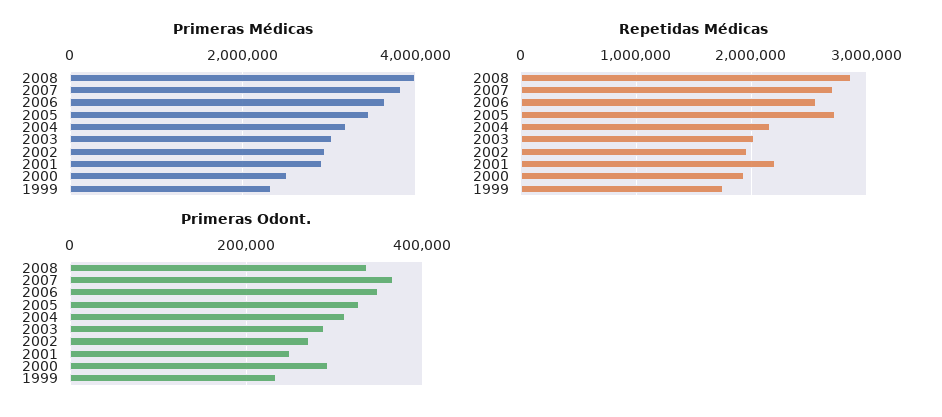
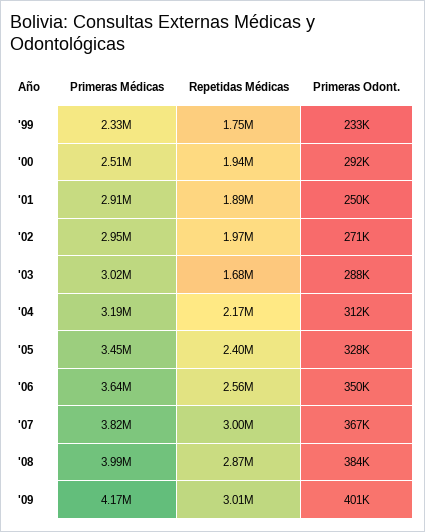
Repetidas Médicas, 2007: 2700000 -> 3000000
Repetidas Médicas, 2005: 2700000 -> 2400000
Repetidas Médicas, 2003: 2000000 -> 1680000
Repetidas Médicas, 2001: 2200000 -> 1890000
Primeras Odont., 2008: 340000 -> 384000
Primeras Médicas, '09: none -> 4170000
Repetidas Médicas, '09: none -> 3010000
Primeras Odont., '09: none -> 401000

